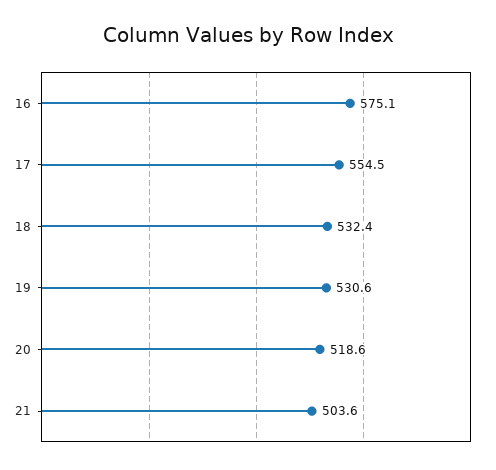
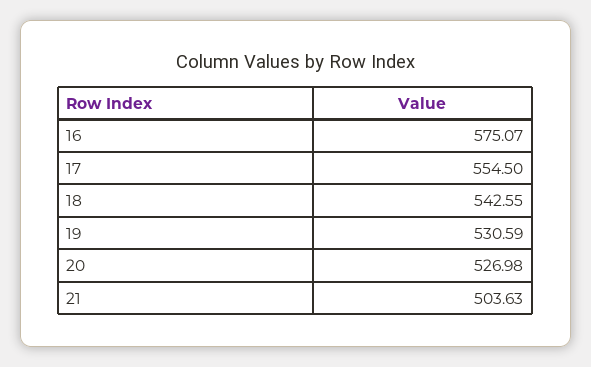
18: 532.4 -> 542.55
20: 518.6 -> 526.98

